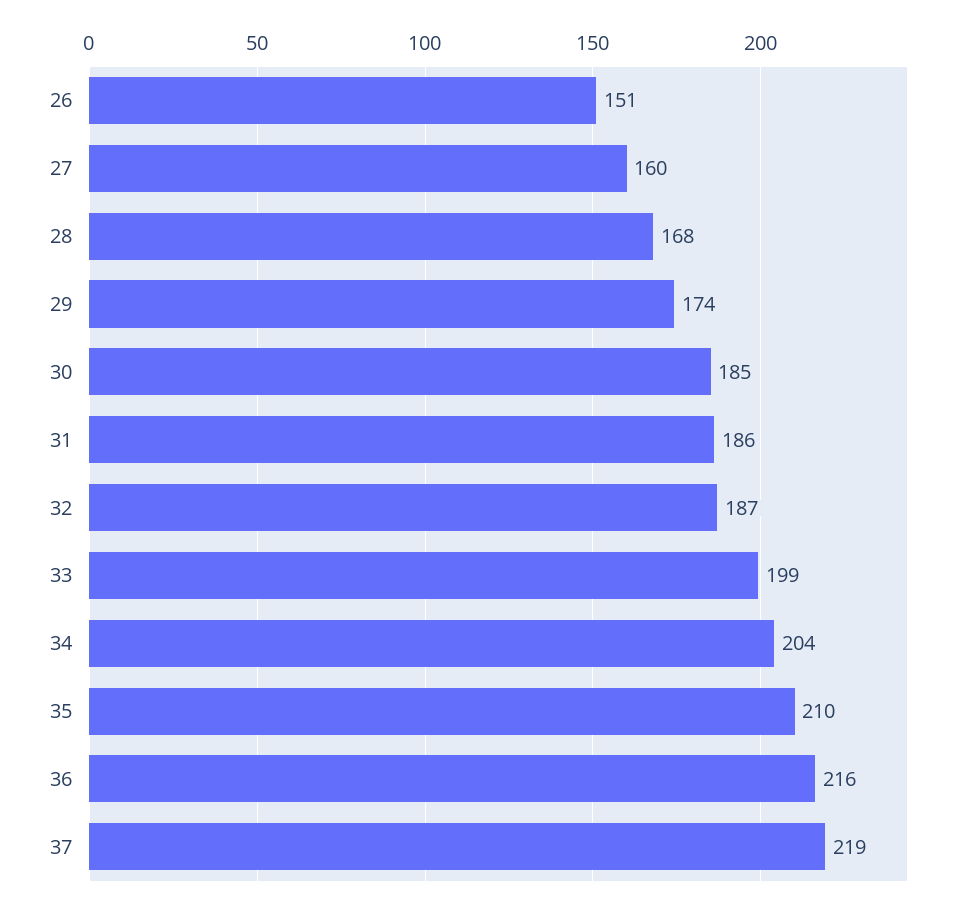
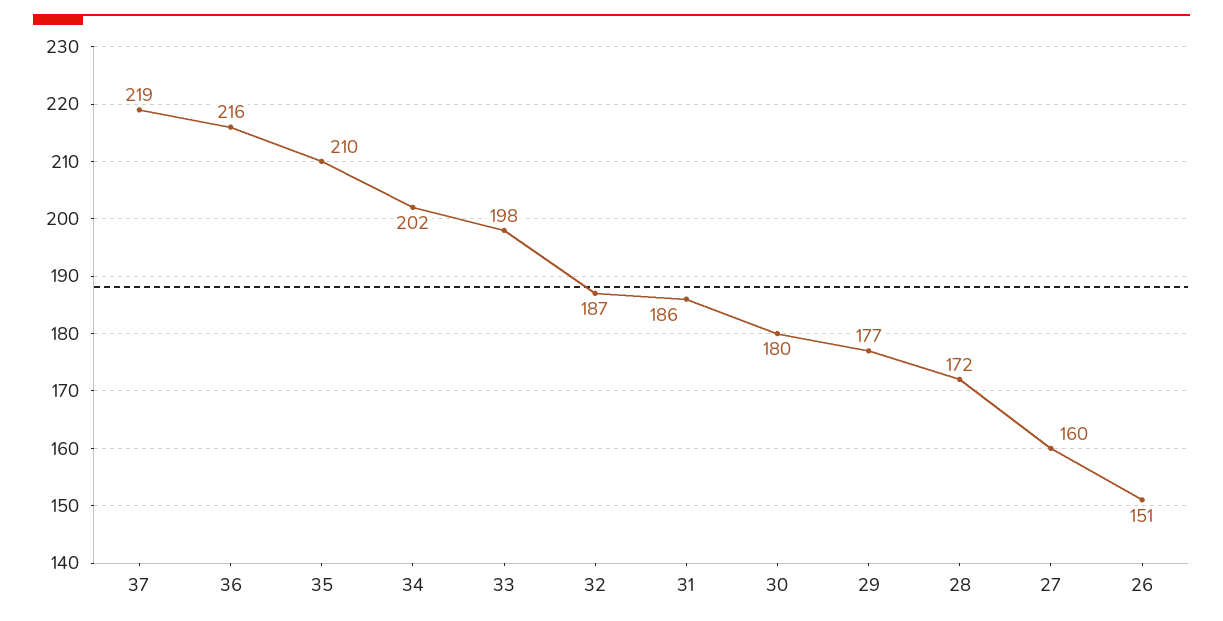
28: 168 -> 172
29: 174 -> 177
30: 185 -> 180
33: 199 -> 198
34: 204 -> 202

